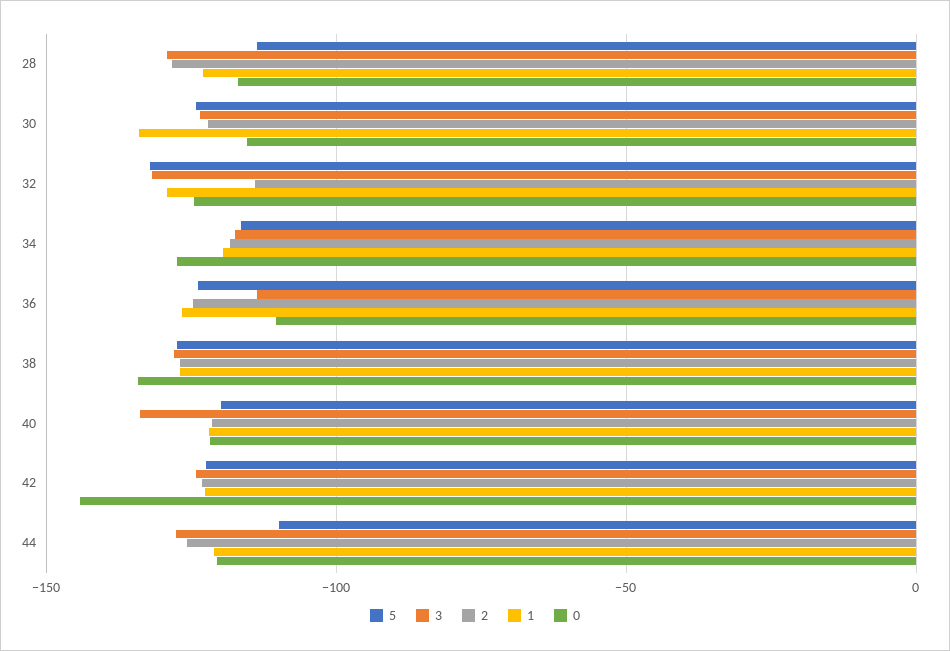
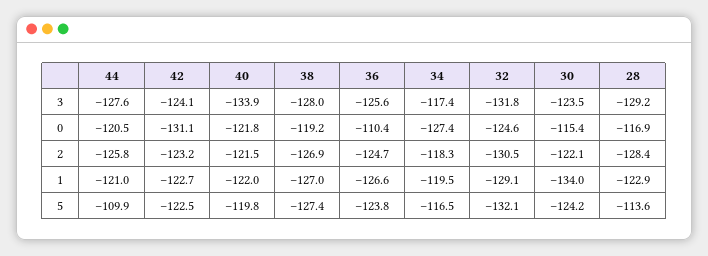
2, 32: -115 -> -130.5
3, 36: -115 -> -125.6
0, 38: -135 -> -119.2
0, 42: -145 -> -131.1

